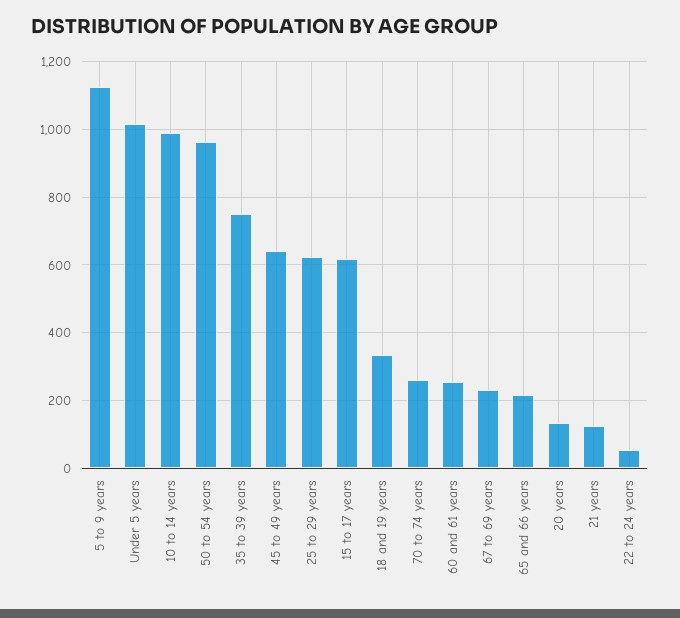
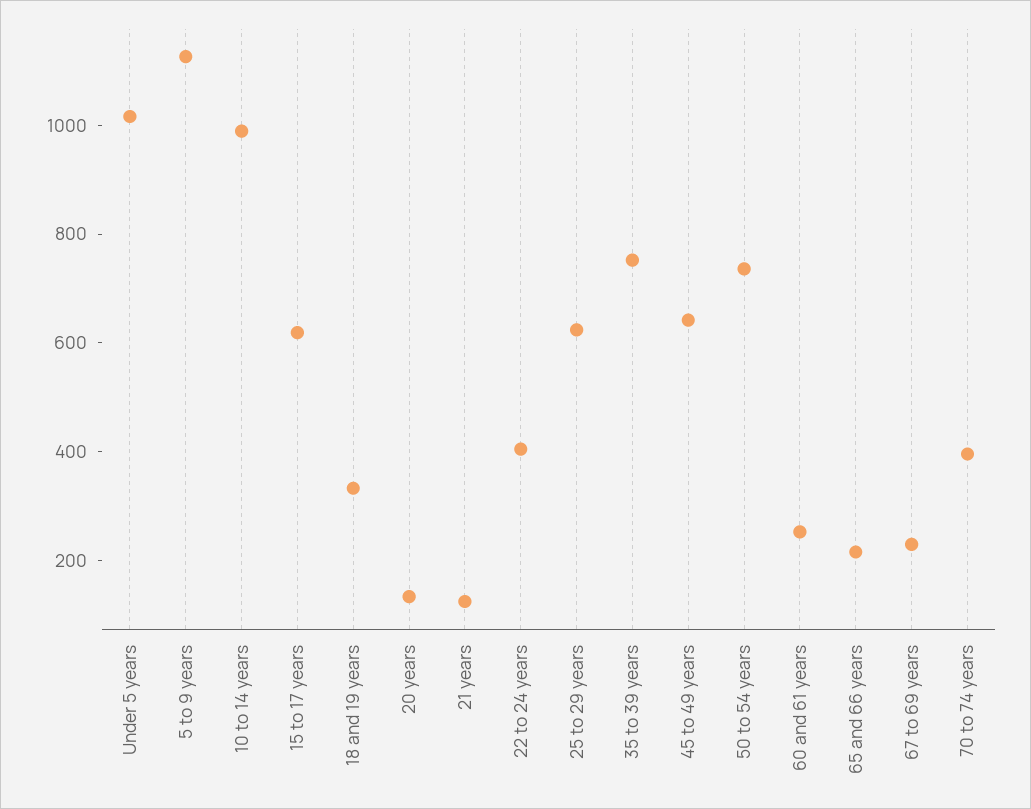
50 to 54 years: 960 -> 750
70 to 74 years: 260 -> 400
22 to 24 years: 60 -> 400

